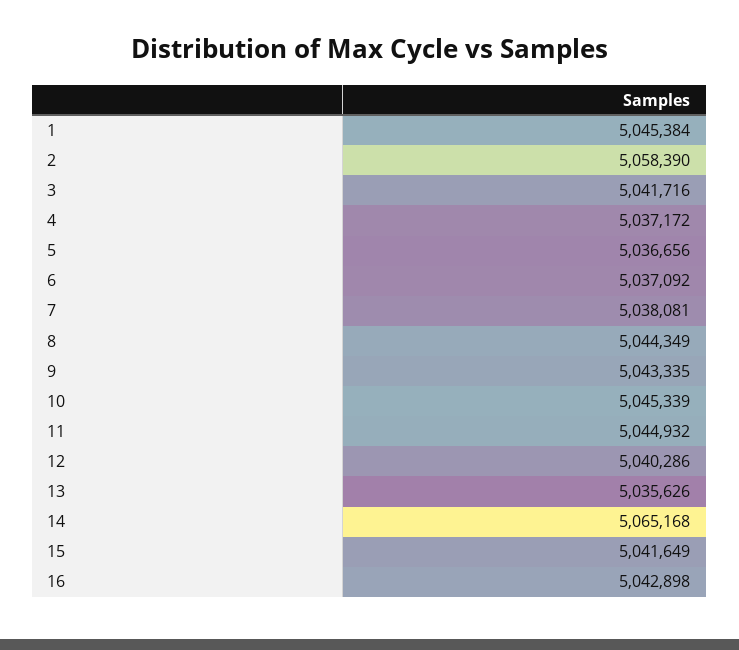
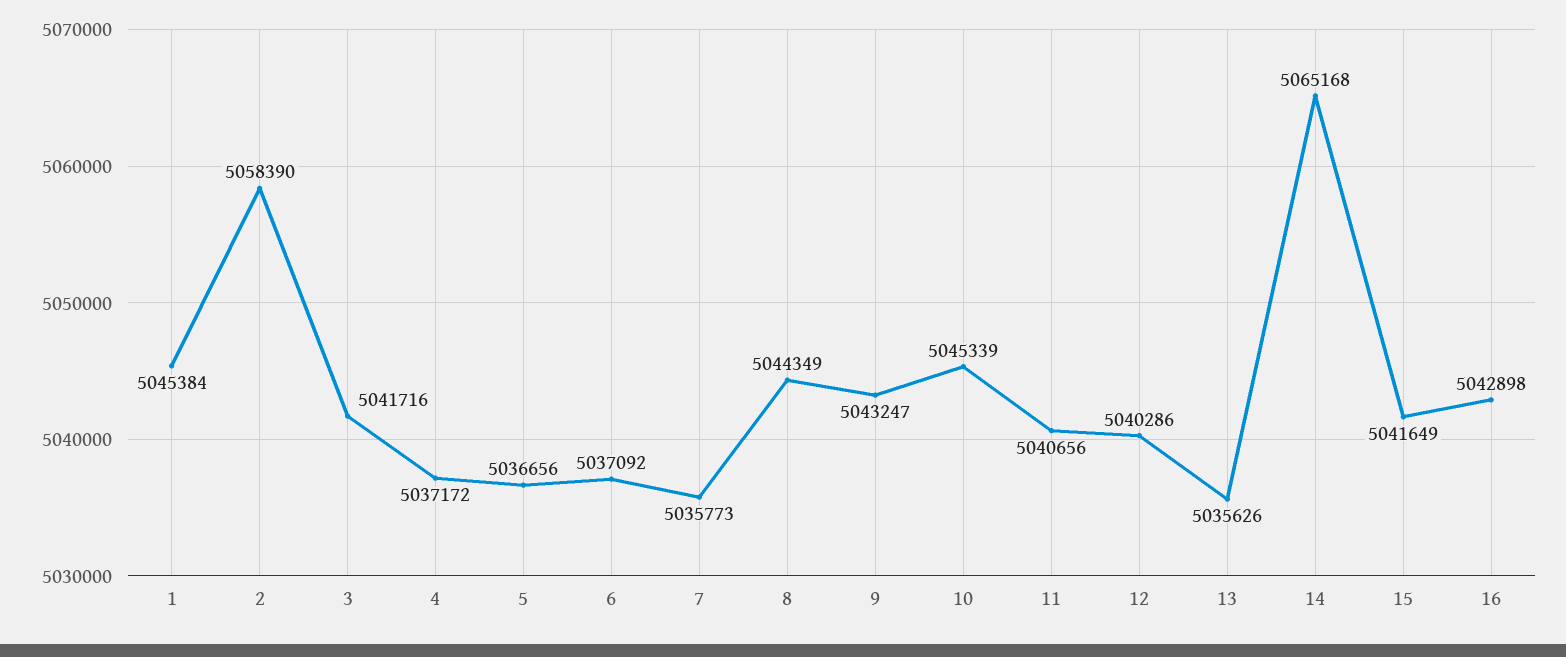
7: 5038081 -> 5035773
9: 5043335 -> 5043247
11: 5044932 -> 5040656

